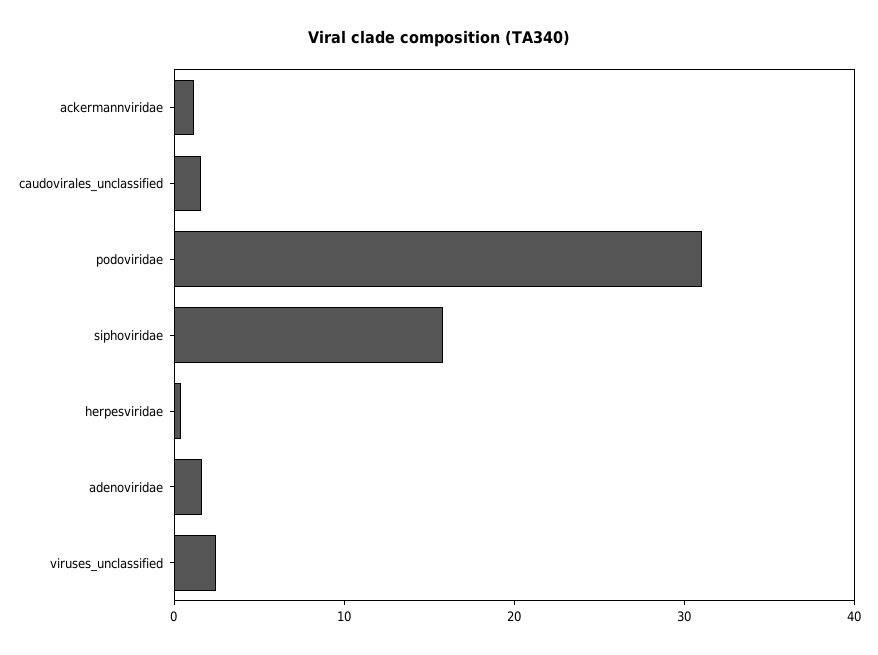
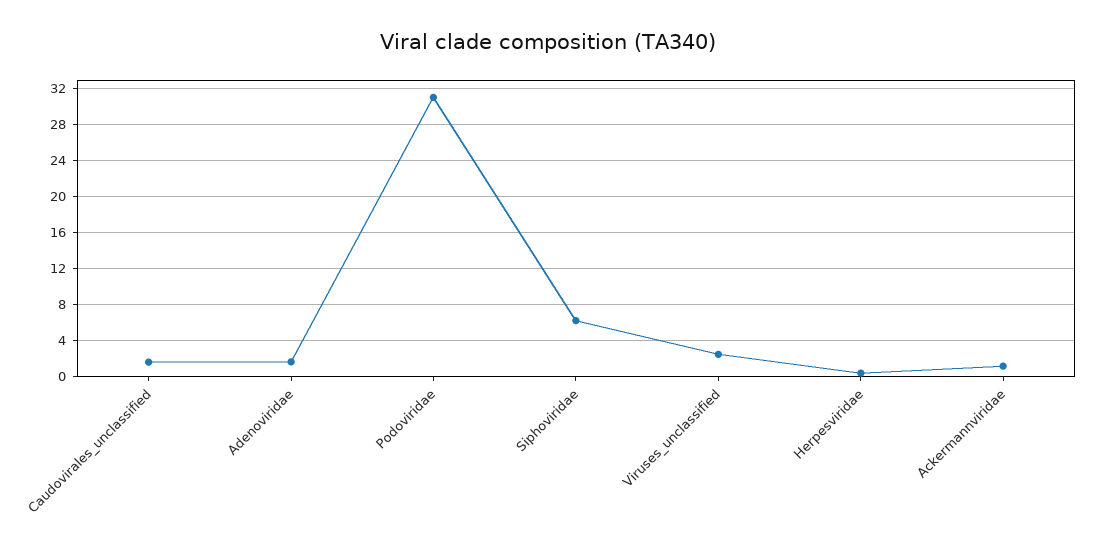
siphoviridae: 16 -> 6

